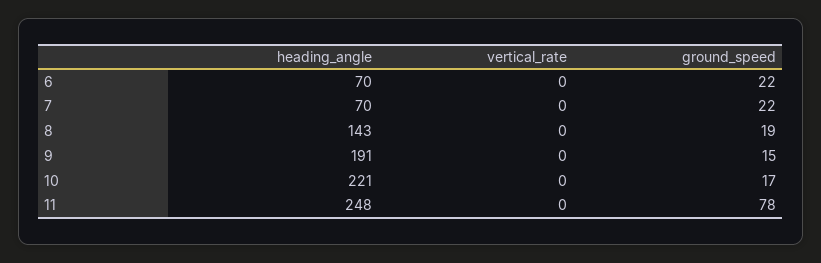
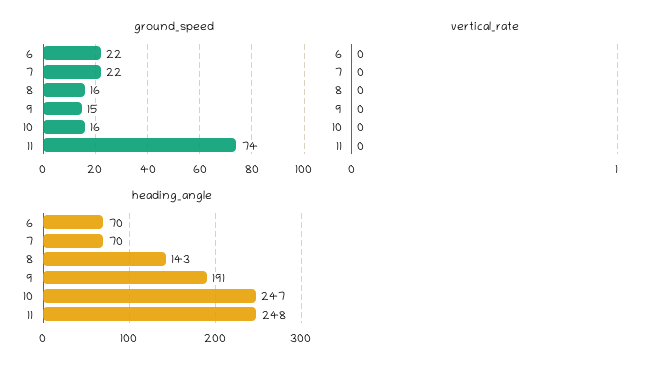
ground_speed, 8: 19 -> 16
heading_angle, 10: 221 -> 247
ground_speed, 10: 17 -> 16
ground_speed, 11: 78 -> 74

